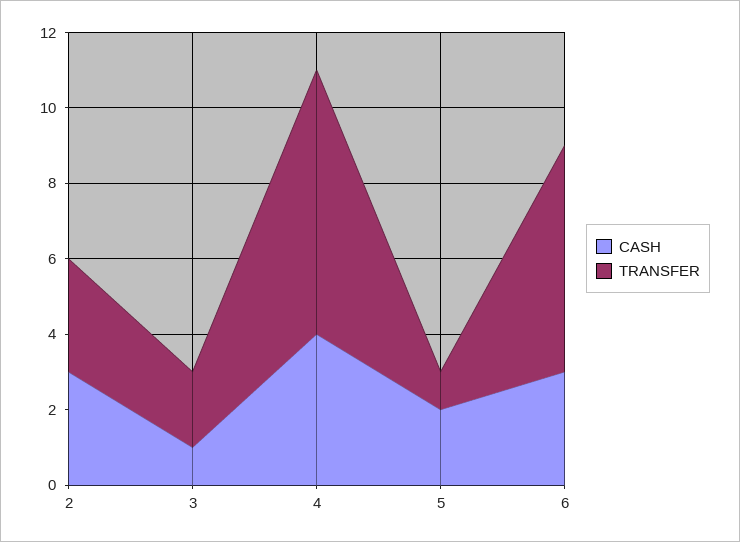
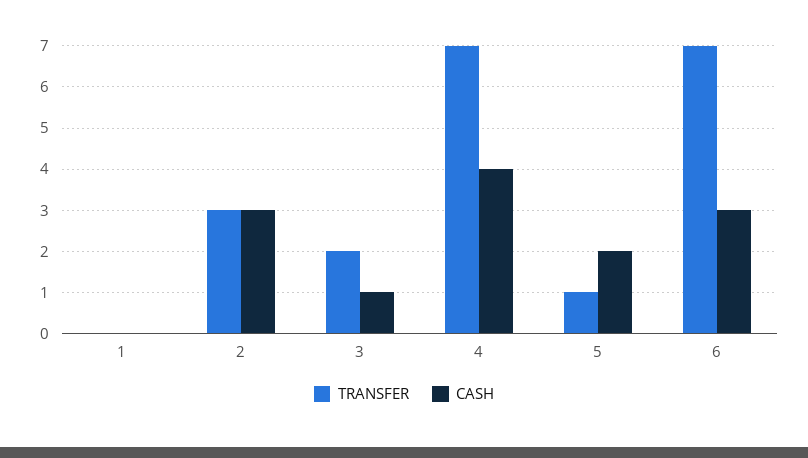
TRANSFER, 6: 6 -> 7
TRANSFER, 1: none -> 0
CASH, 1: none -> 0

